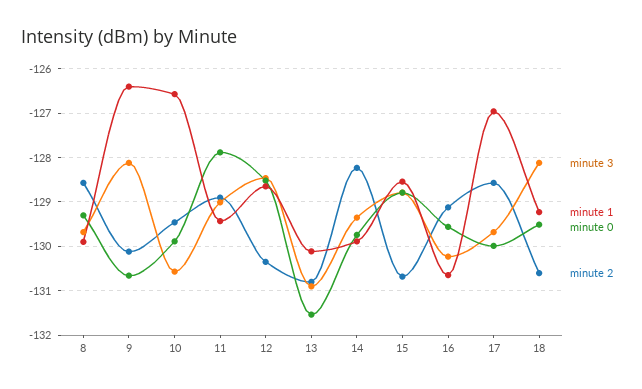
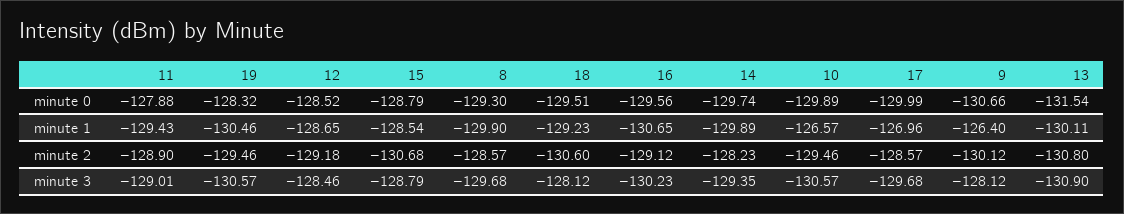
minute 2, 12: -130.4 -> -129.18
minute 0, 19: none -> -128.32
minute 1, 19: none -> -130.46
minute 2, 19: none -> -129.46
minute 3, 19: none -> -130.57

